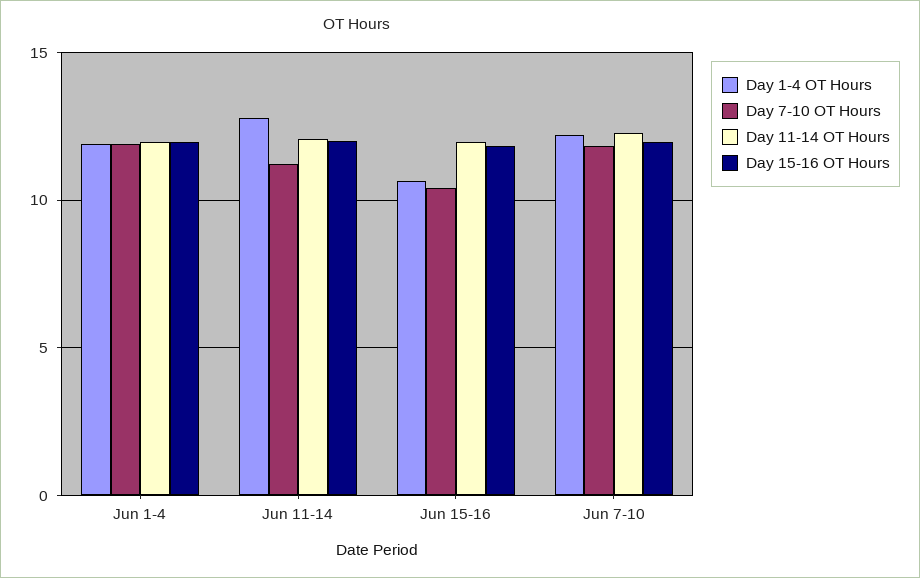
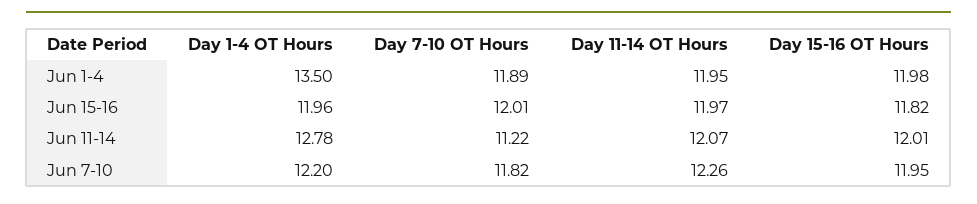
Day 1-4 OT Hours, Jun 1-4: 12 -> 13.5
Day 1-4 OT Hours, Jun 15-16: 10.5 -> 11.96
Day 7-10 OT Hours, Jun 15-16: 10.5 -> 12.01

